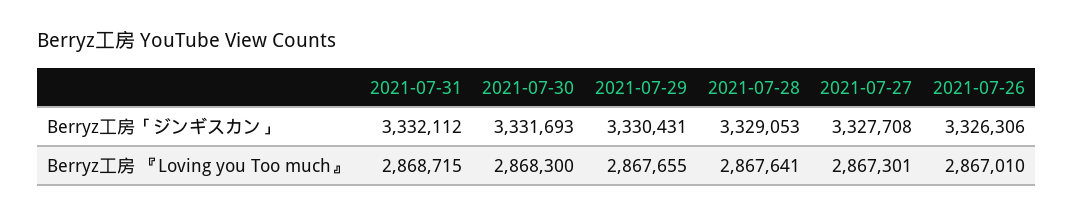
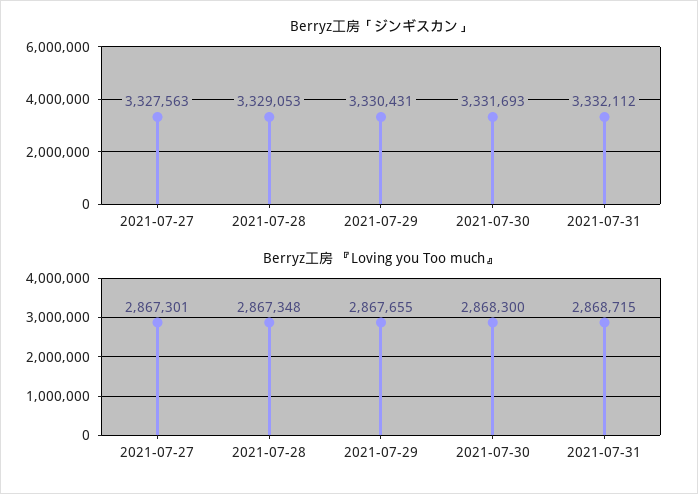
Berryz工房「ジンギスカン」, 2021-07-27: 3327708 -> 3327563
Berryz工房「ジンギスカン」, 2021-07-26: 3326306 -> none
Berryz工房 『Loving you Too much』, 2021-07-28: 2867641 -> 2867348
Berryz工房 『Loving you Too much』, 2021-07-26: 2867010 -> none

